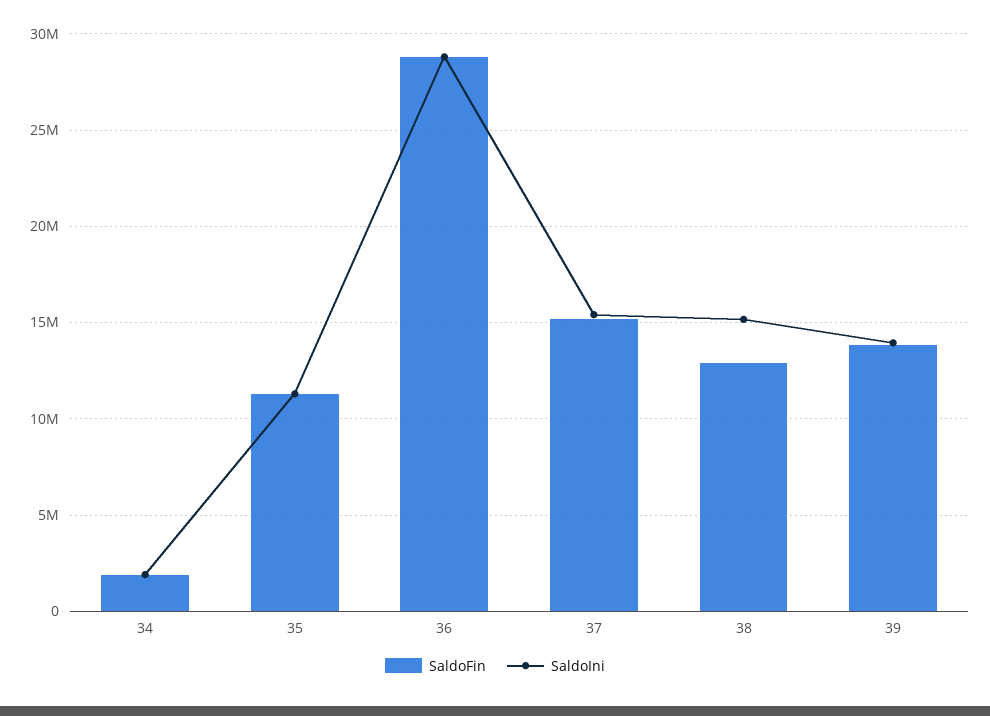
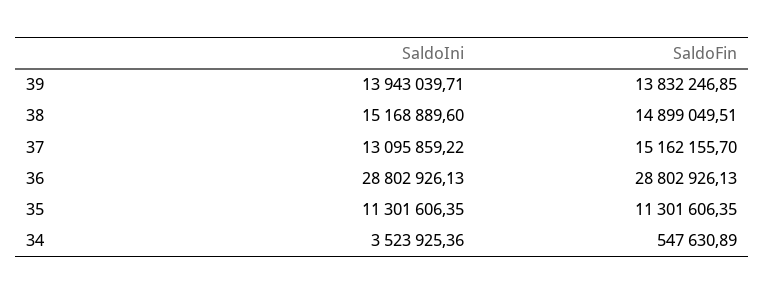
SaldoFin, 34: 2000000 -> 547630.89
SaldoIni, 34: 2000000 -> 3523925.36
SaldoIni, 37: 15500000 -> 13095859.22
SaldoFin, 38: 13000000 -> 14899049.51

